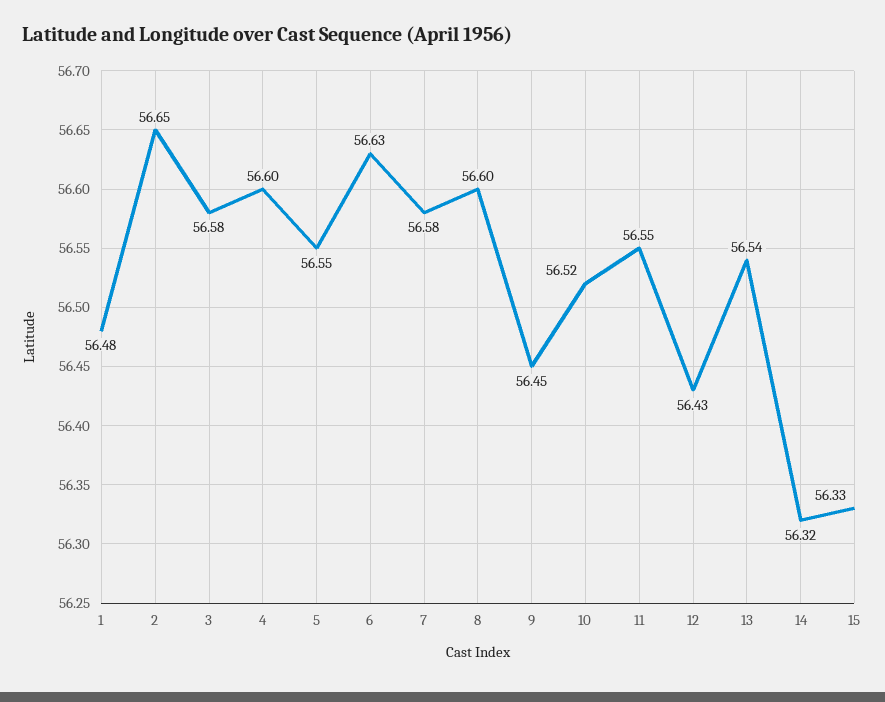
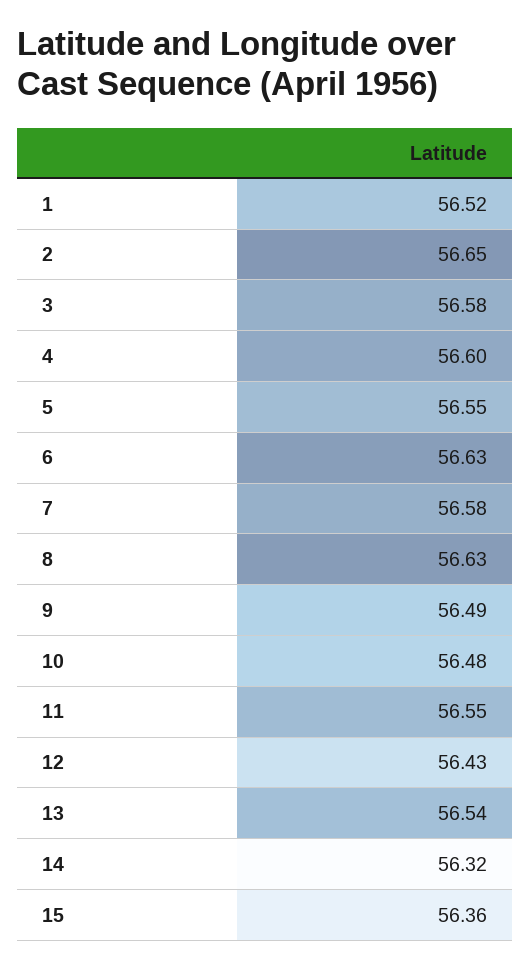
1: 56.48 -> 56.52
8: 56.6 -> 56.63
9: 56.45 -> 56.49
10: 56.52 -> 56.48
15: 56.33 -> 56.36

